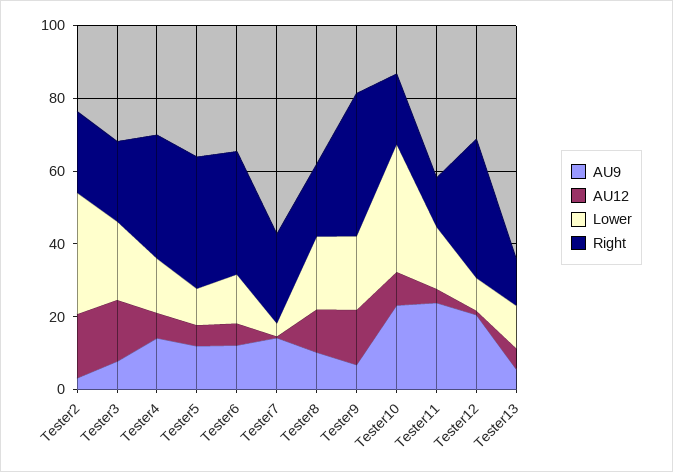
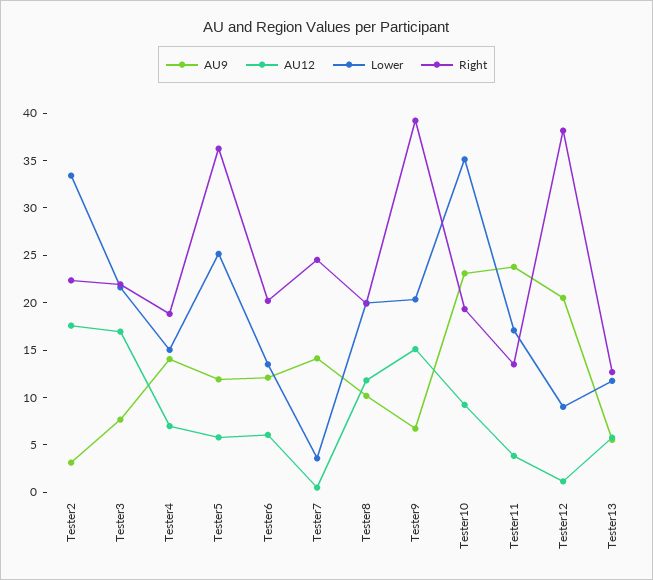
Right, Tester4: 35 -> 19
Lower, Tester5: 10 -> 25
Right, Tester6: 35 -> 20

